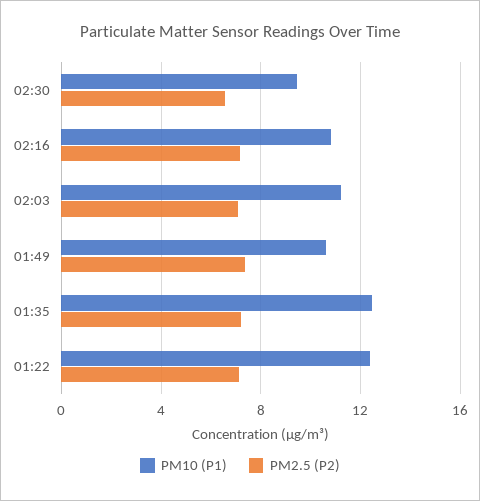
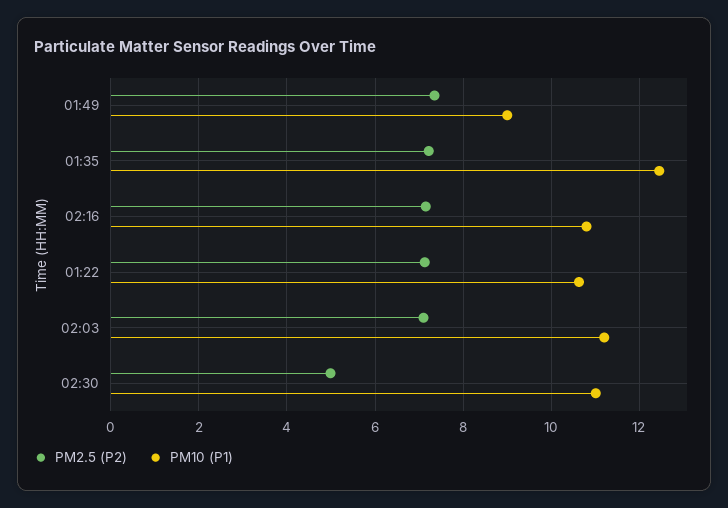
PM10 (P1), 02:30: 9.5 -> 11
PM2.5 (P2), 02:30: 6.5 -> 5
PM10 (P1), 01:49: 10.5 -> 9
PM10 (P1), 01:22: 12.5 -> 10.6

